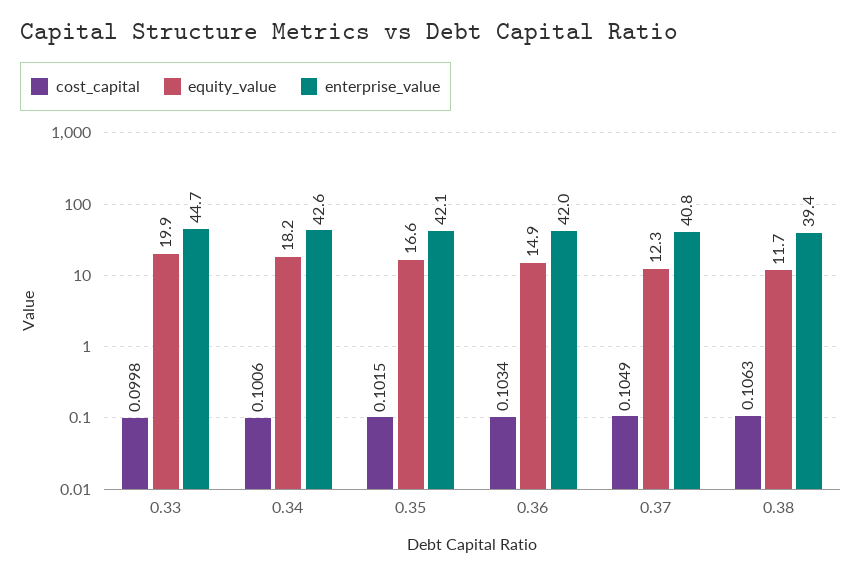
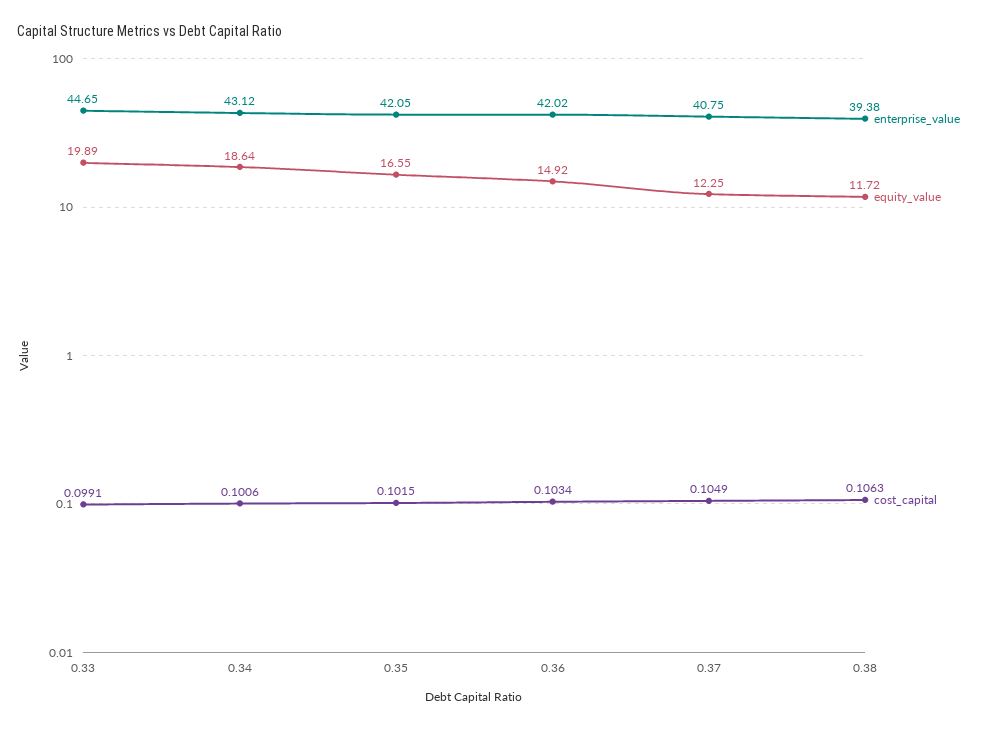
cost_capital, 0.33: 0.0998 -> 0.0991
equity_value, 0.34: 18.2 -> 18.64
enterprise_value, 0.34: 42.6 -> 43.12

